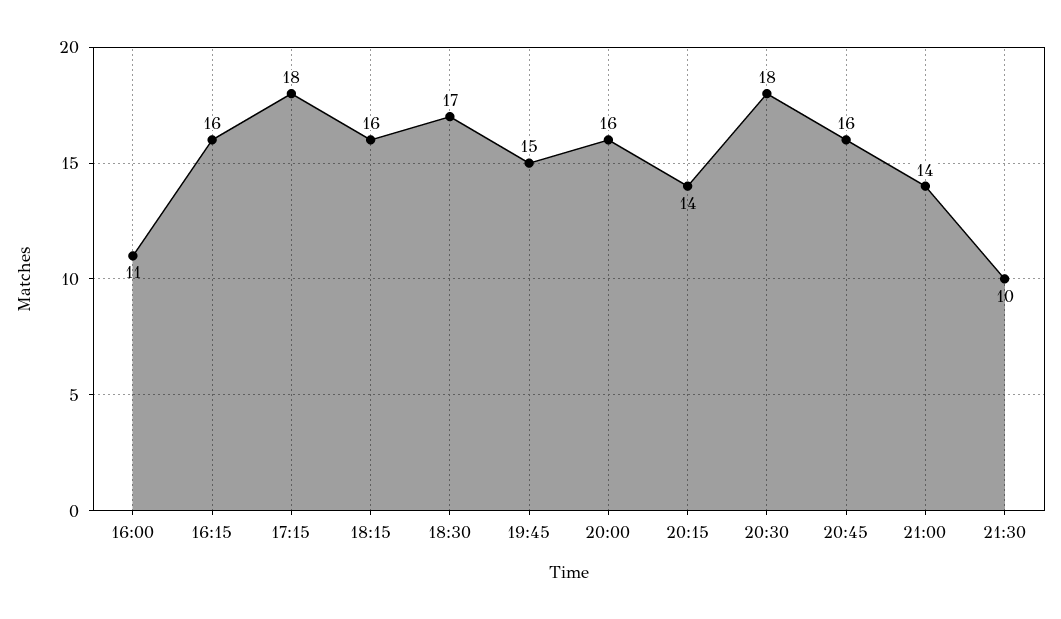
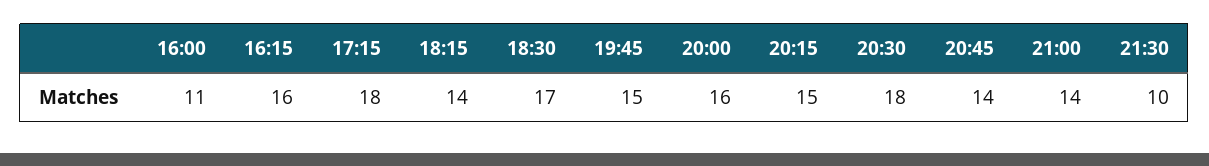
18:15: 16 -> 14
20:15: 14 -> 15
20:45: 16 -> 14

